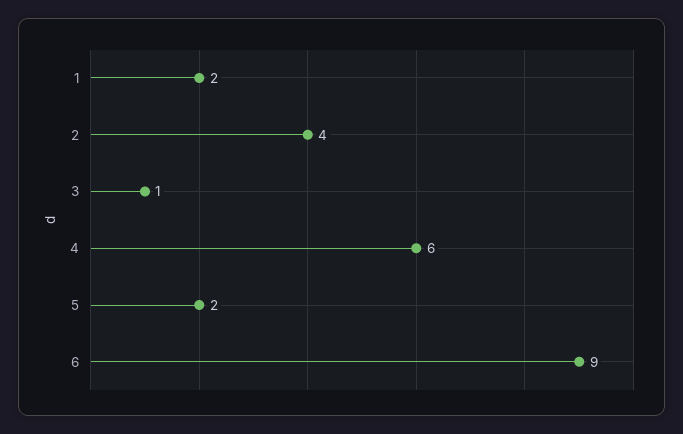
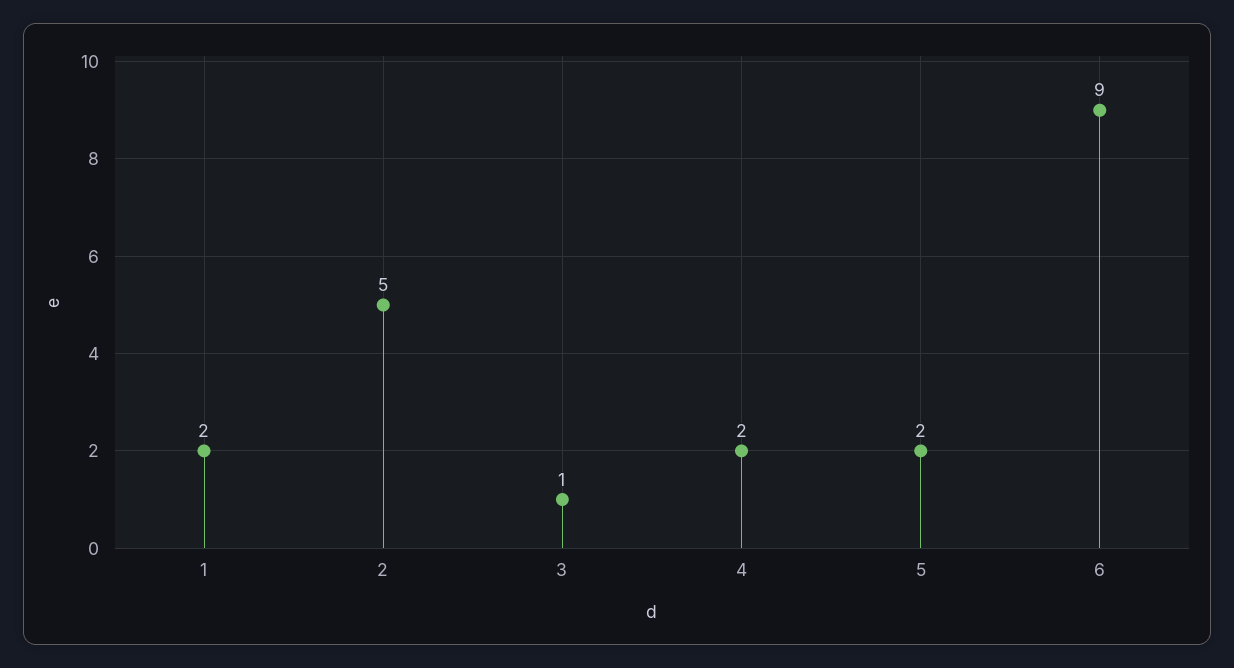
2: 4 -> 5
4: 6 -> 2

